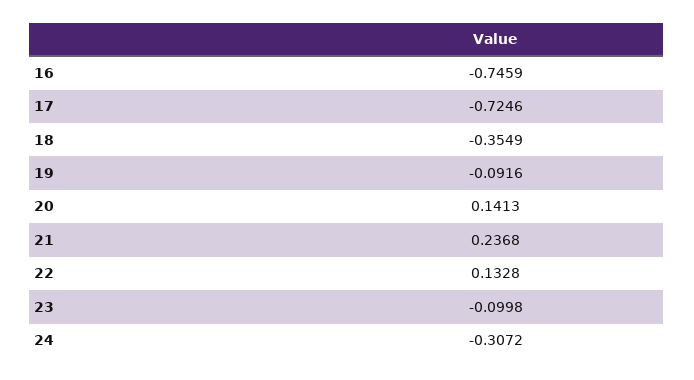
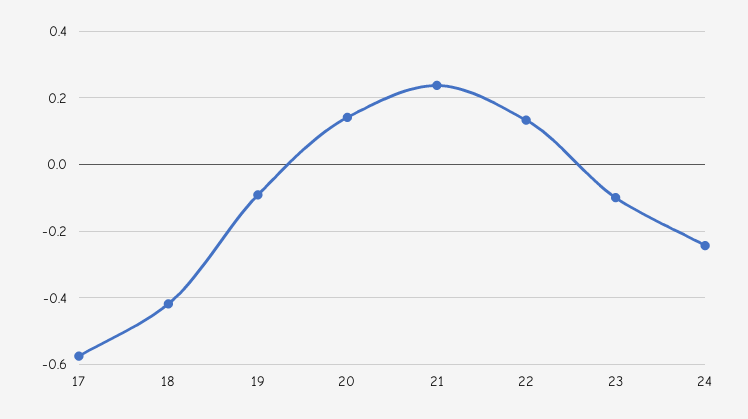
16: -0.7459 -> none
17: -0.7246 -> -0.58
18: -0.3549 -> -0.42
24: -0.3072 -> -0.24

